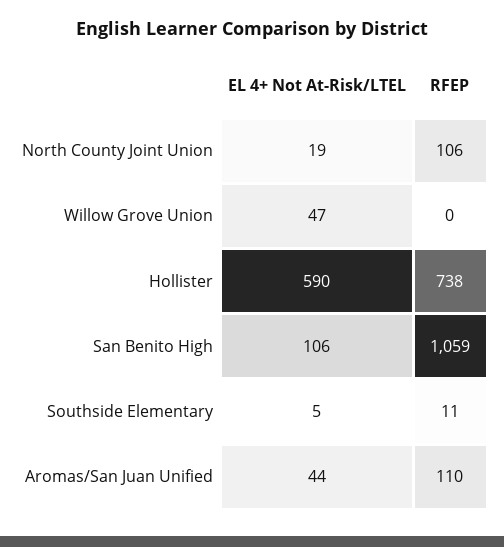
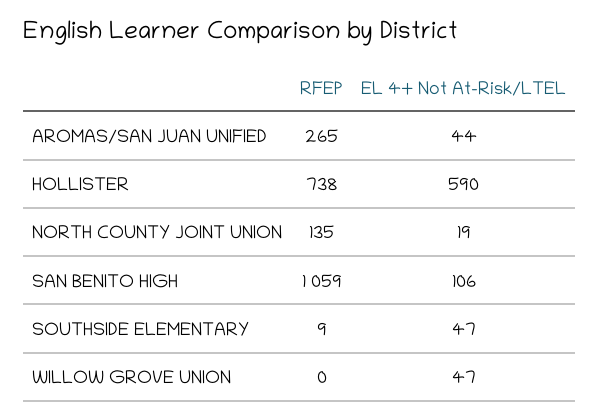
RFEP, North County Joint Union: 106 -> 135
EL 4+ Not At-Risk/LTEL, Southside Elementary: 5 -> 47
RFEP, Southside Elementary: 11 -> 9
RFEP, Aromas/San Juan Unified: 110 -> 265

